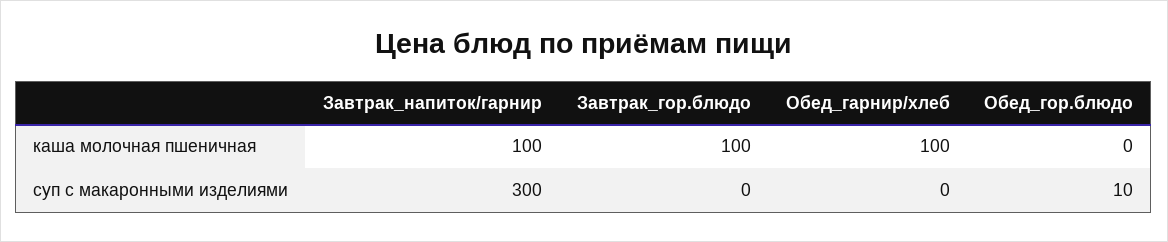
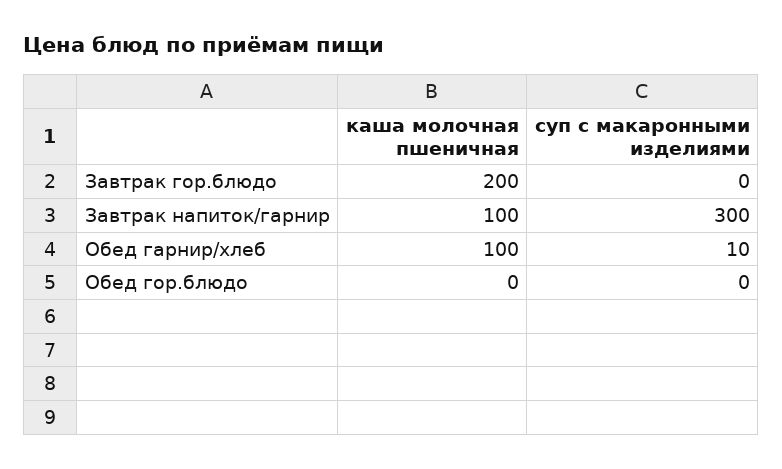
Завтрак_гор.блюдо, каша молочная пшеничная: 100 -> 200
Обед_гарнир/хлеб, суп с макаронными изделиями: 0 -> 10
Обед_гор.блюдо, суп с макаронными изделиями: 10 -> 0

